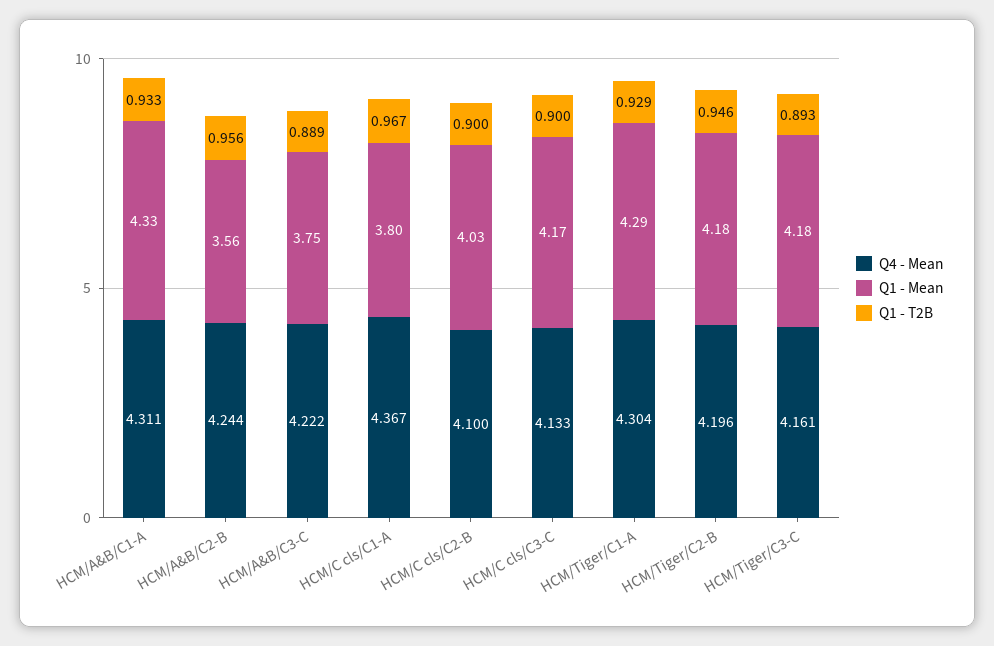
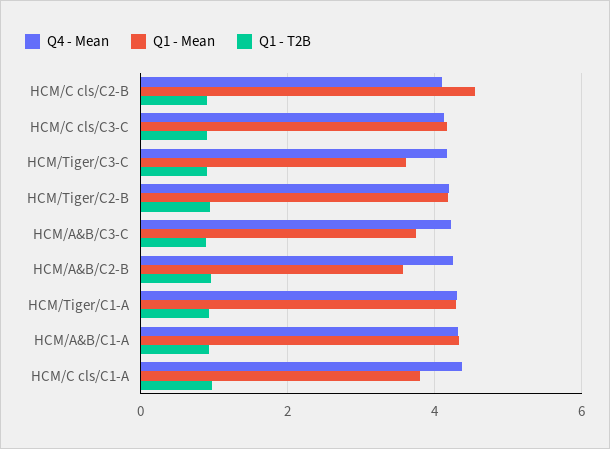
Q1 - Mean, HCM/C cls/C2-B: 4.03 -> 4.6
Q1 - Mean, HCM/Tiger/C3-C: 4.18 -> 3.6

